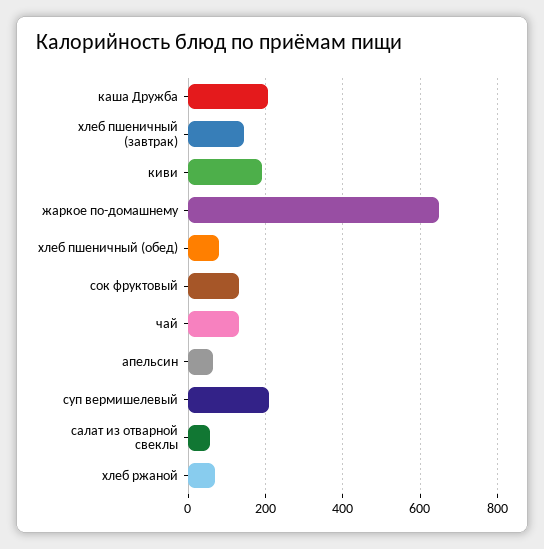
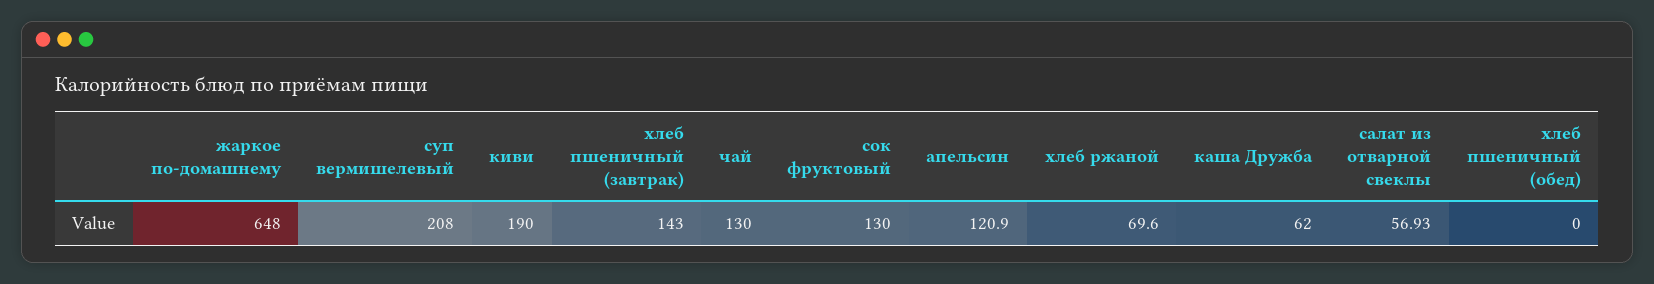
каша Дружба: 200 -> 62
хлеб пшеничный (обед): 80 -> 0
апельсин: 60 -> 120.9

